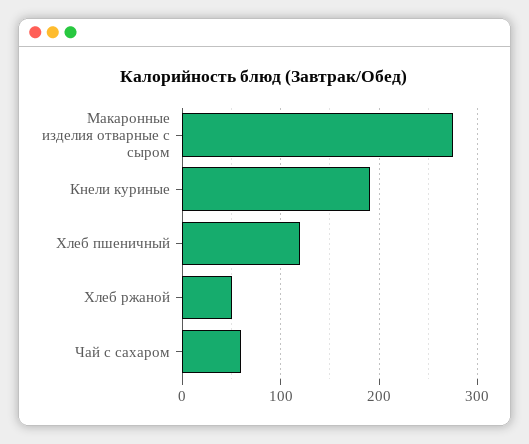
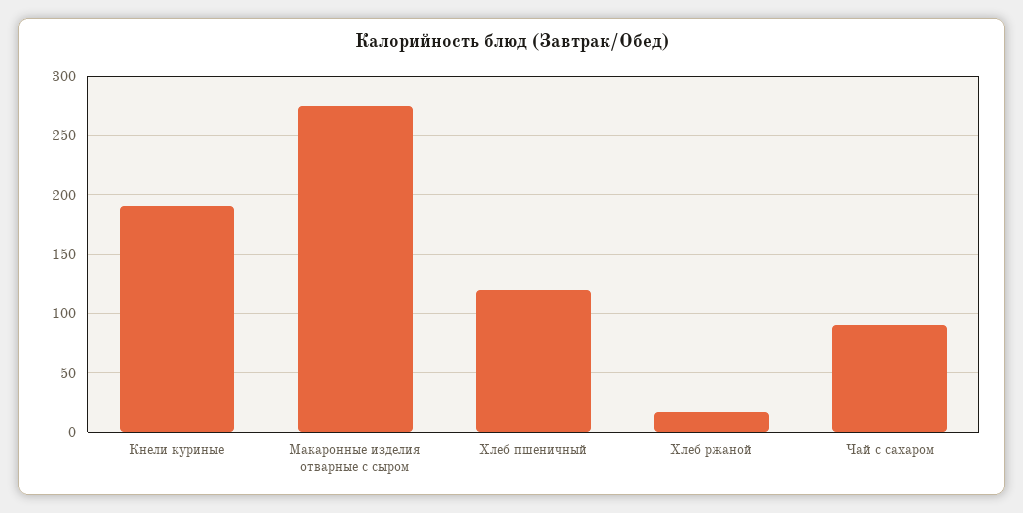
Хлеб ржаной: 50 -> 20
Чай с сахаром: 60 -> 90

